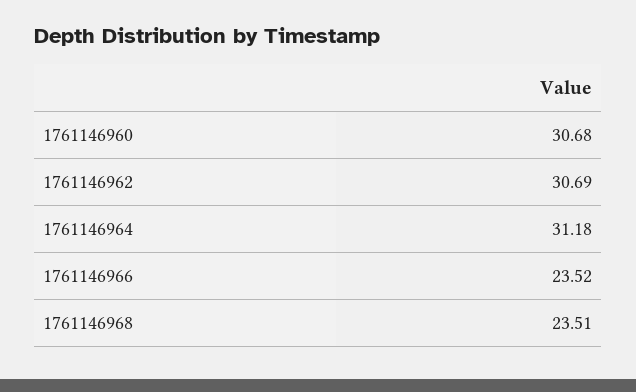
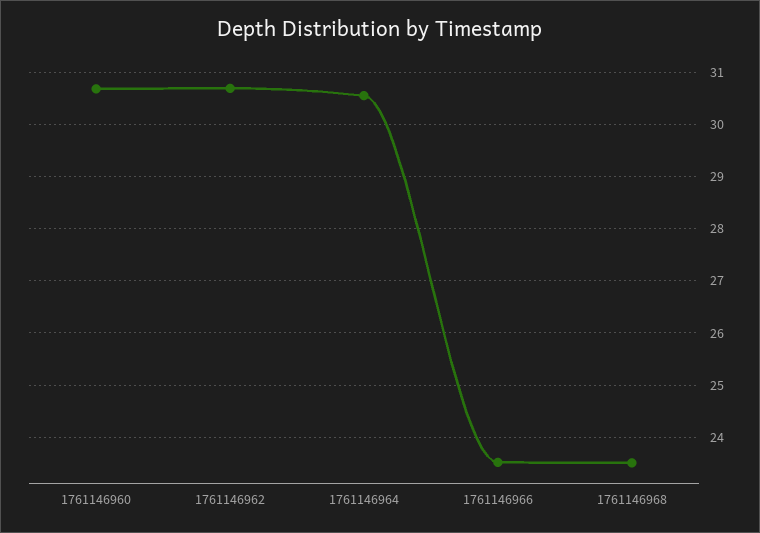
1761146964: 31.18 -> 30.6

